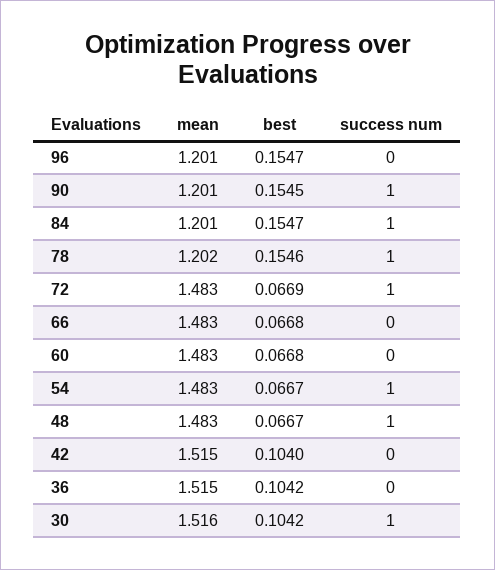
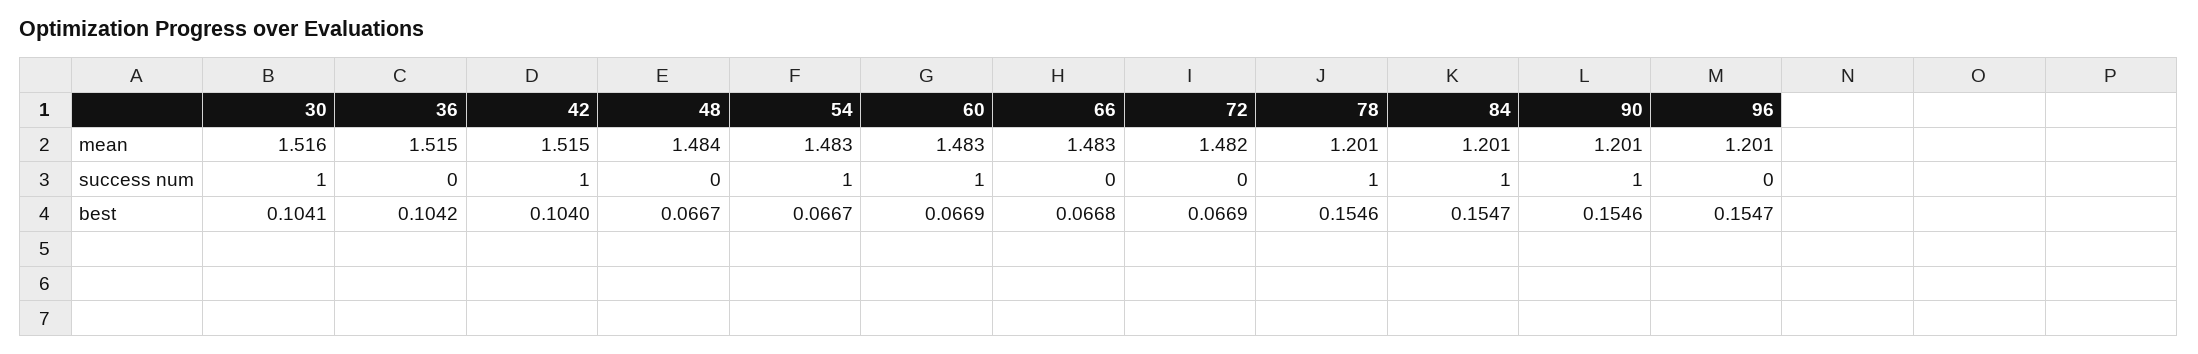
best, 90: 0.1545 -> 0.1546
mean, 78: 1.202 -> 1.201
mean, 72: 1.483 -> 1.482
success num, 72: 1 -> 0
best, 60: 0.0668 -> 0.0669
success num, 60: 0 -> 1
mean, 48: 1.483 -> 1.484
success num, 48: 1 -> 0
success num, 42: 0 -> 1
best, 30: 0.1042 -> 0.1041

